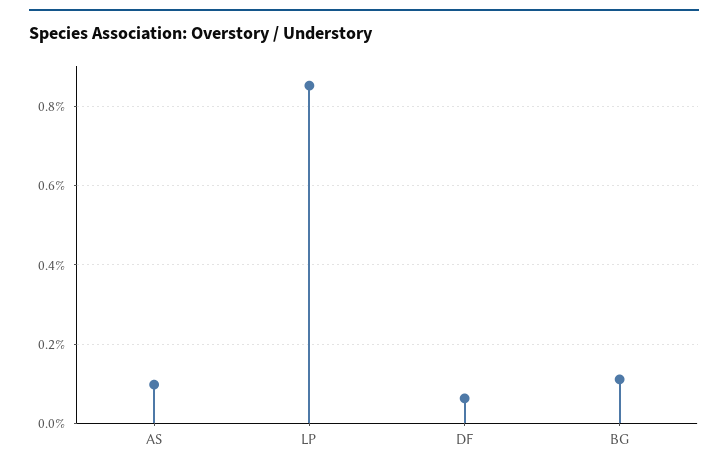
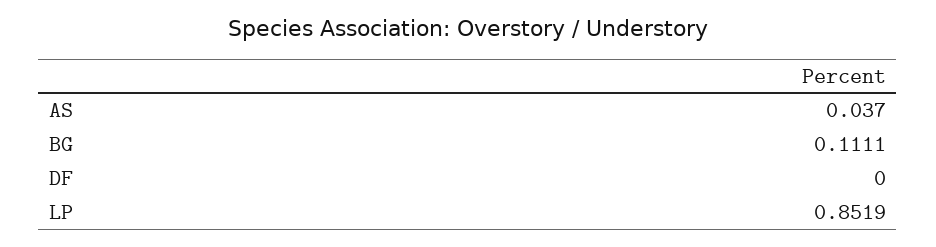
AS: 0.1 -> 0.037
DF: 0.06 -> 0

